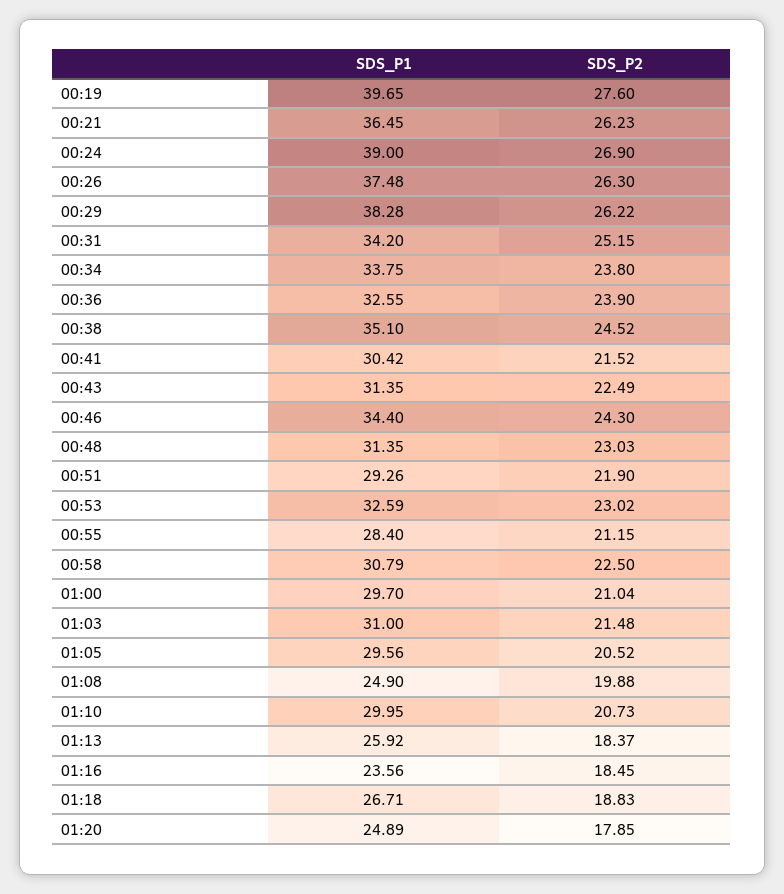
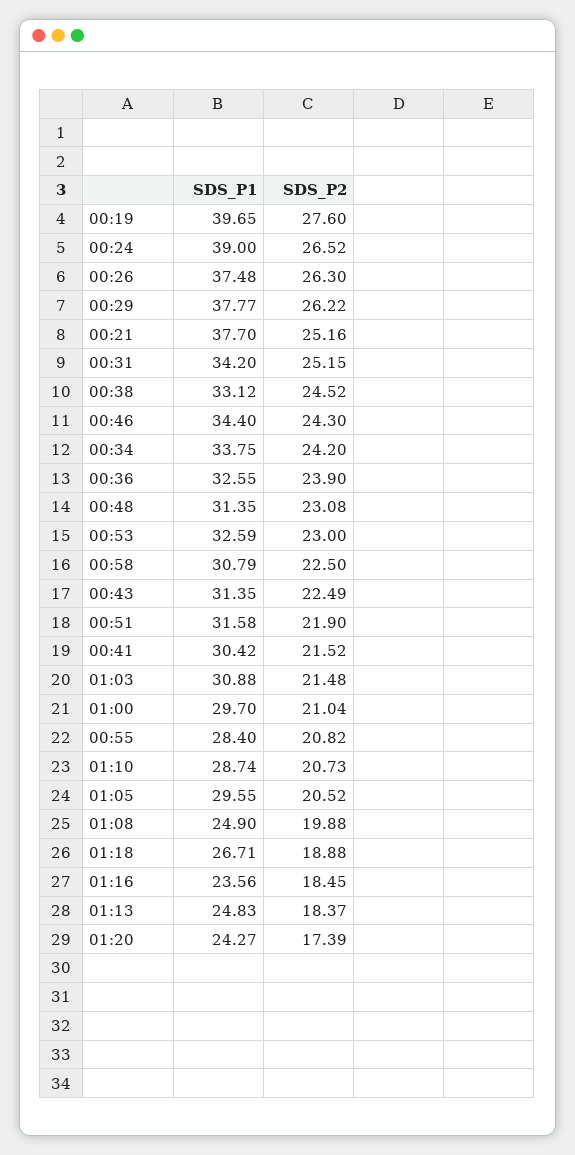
SDS_P1, 00:21: 36.45 -> 37.7
SDS_P2, 00:21: 26.23 -> 25.16
SDS_P2, 00:24: 26.9 -> 26.52
SDS_P1, 00:29: 38.28 -> 37.77
SDS_P2, 00:34: 23.8 -> 24.2
SDS_P1, 00:38: 35.1 -> 33.12
SDS_P2, 00:48: 23.03 -> 23.08
SDS_P1, 00:51: 29.26 -> 31.58
SDS_P2, 00:53: 23.02 -> 23
SDS_P2, 00:55: 21.15 -> 20.82
SDS_P1, 01:03: 31 -> 30.88
SDS_P1, 01:05: 29.56 -> 29.55
SDS_P1, 01:10: 29.95 -> 28.74
SDS_P1, 01:13: 25.92 -> 24.83
SDS_P2, 01:18: 18.83 -> 18.88
SDS_P1, 01:20: 24.89 -> 24.27
SDS_P2, 01:20: 17.85 -> 17.39

